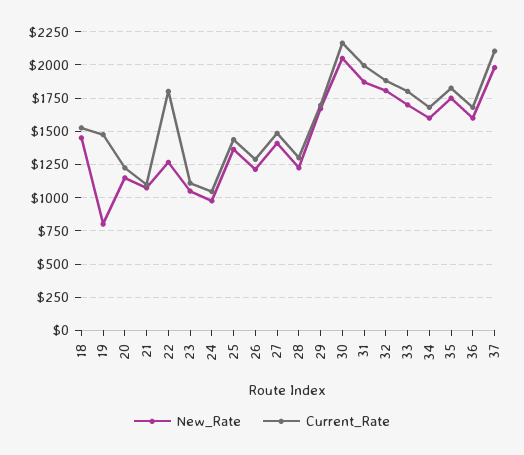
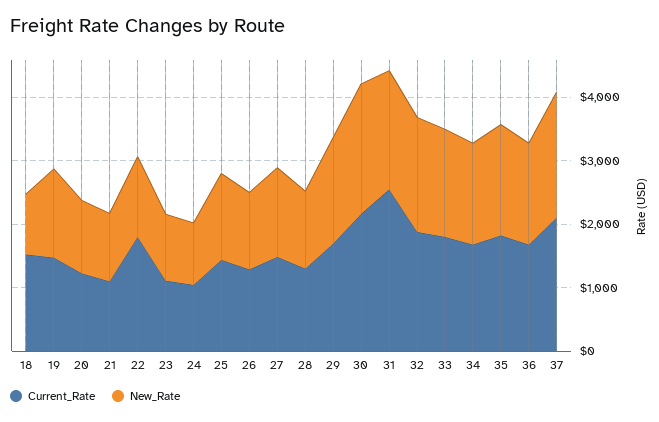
New_Rate, 18: 1450 -> 1000
New_Rate, 19: 800 -> 1400
Current_Rate, 31: 2000 -> 2600

